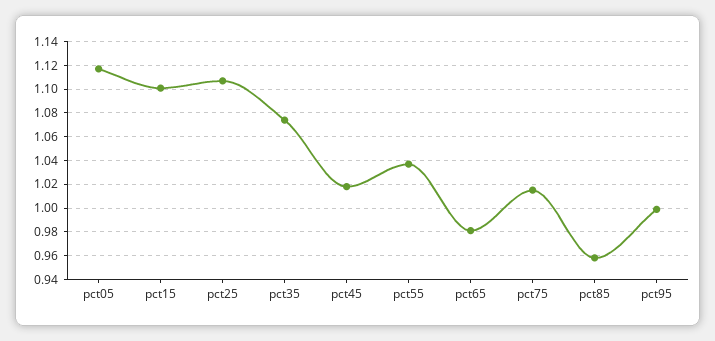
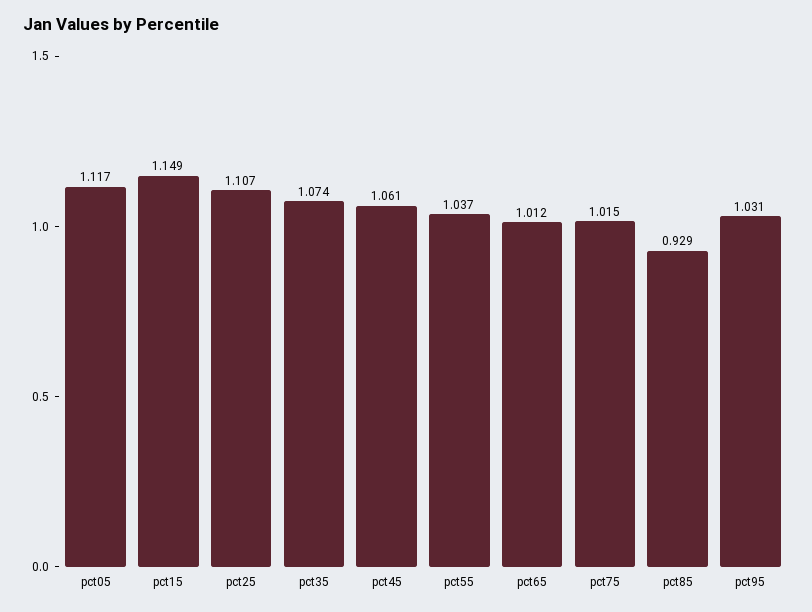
pct15: 1.1 -> 1.149
pct45: 1.02 -> 1.061
pct65: 0.98 -> 1.012
pct85: 0.96 -> 0.929
pct95: 1 -> 1.031

